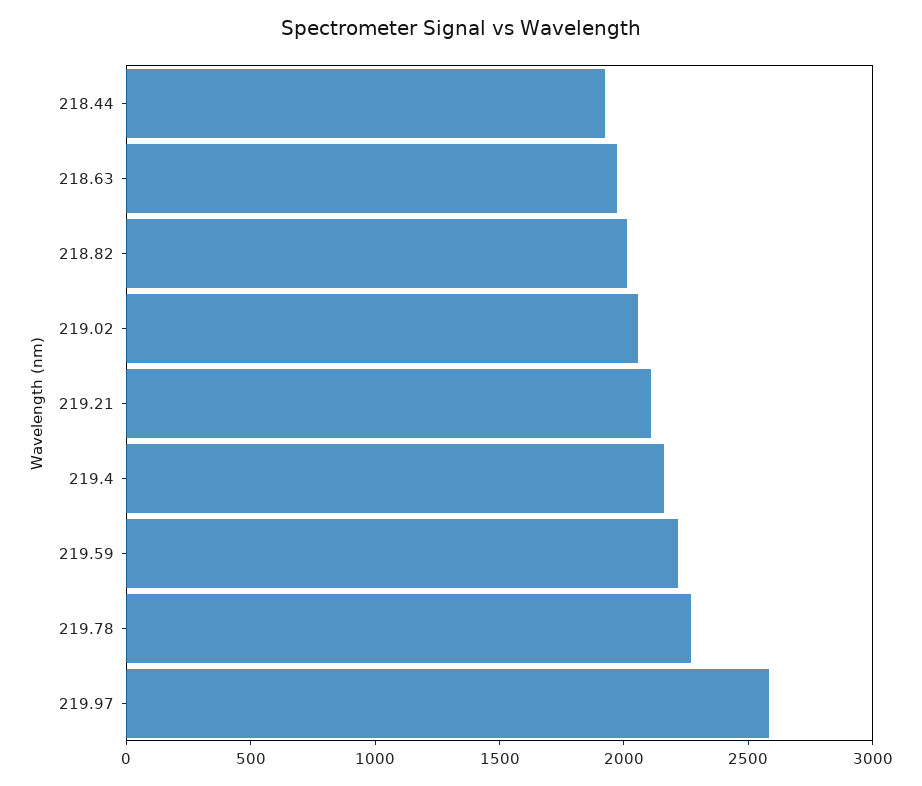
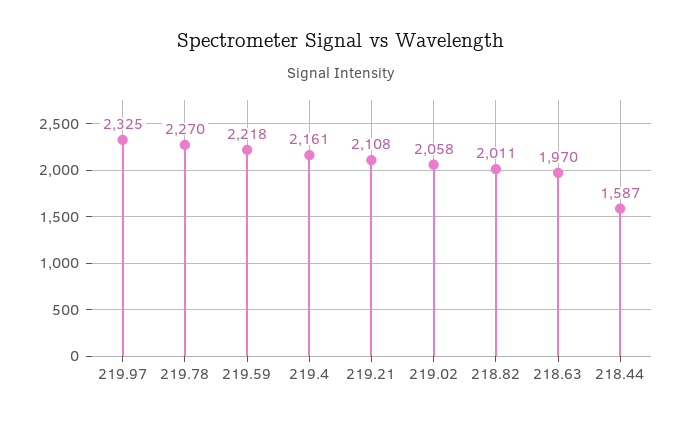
218.44: 1900 -> 1587
219.97: 2600 -> 2325

